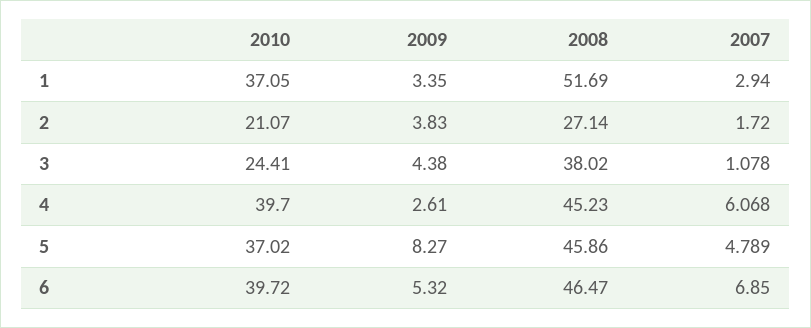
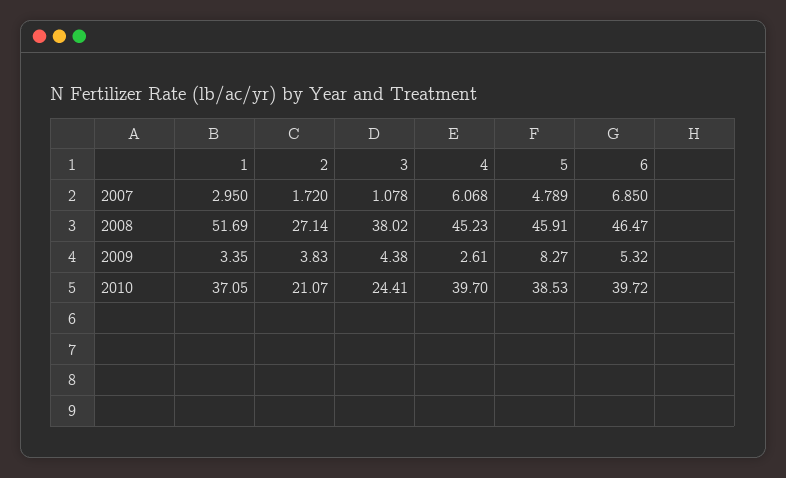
2007, 1: 2.94 -> 2.95
2010, 5: 37.02 -> 38.53
2008, 5: 45.86 -> 45.91

